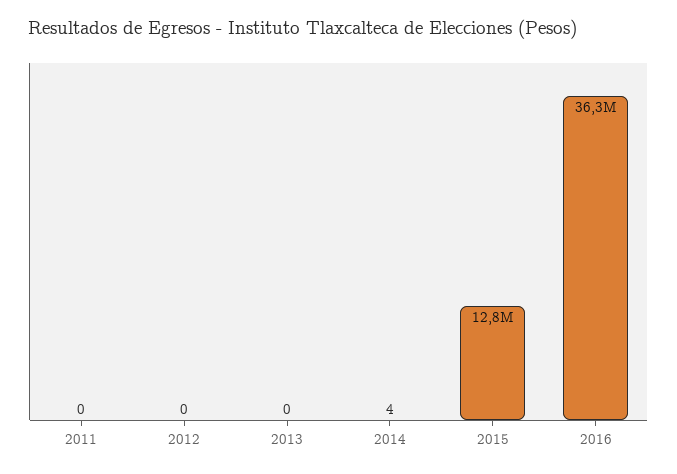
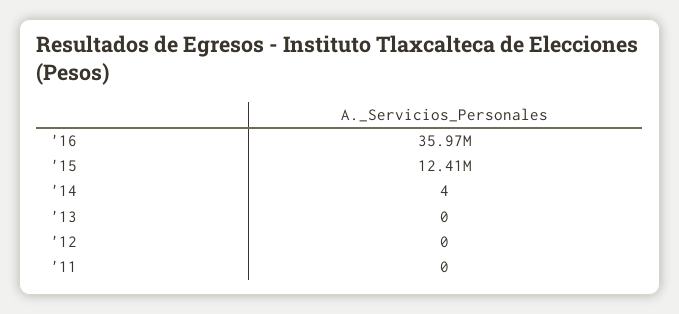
2015: 12800000 -> 12410000
2016: 36300000 -> 35970000

